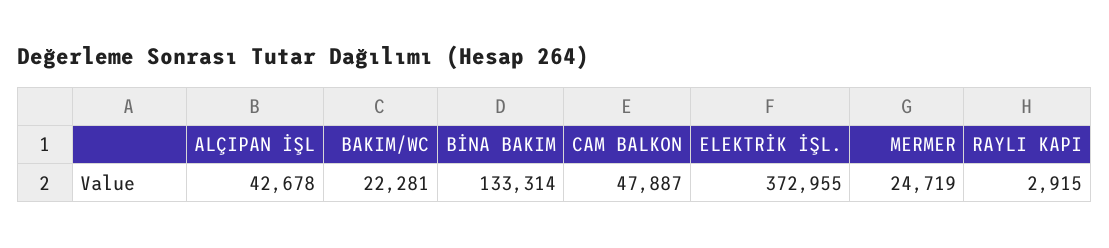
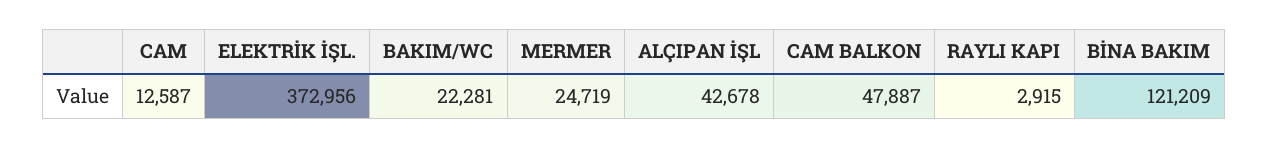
BİNA BAKIM: 133314 -> 121209
ELEKTRİK İŞL.: 372955 -> 372956
CAM: none -> 12587

